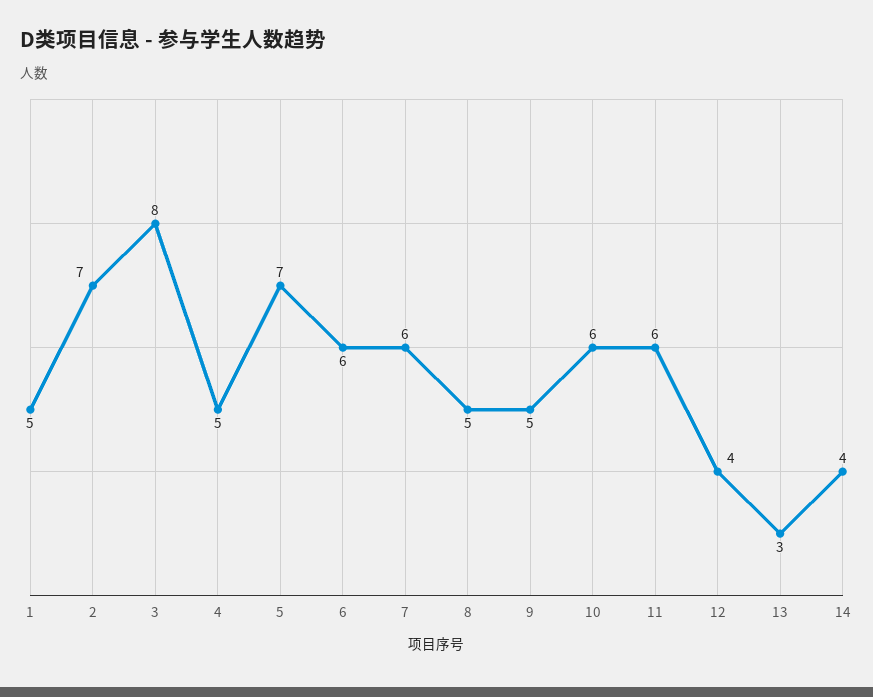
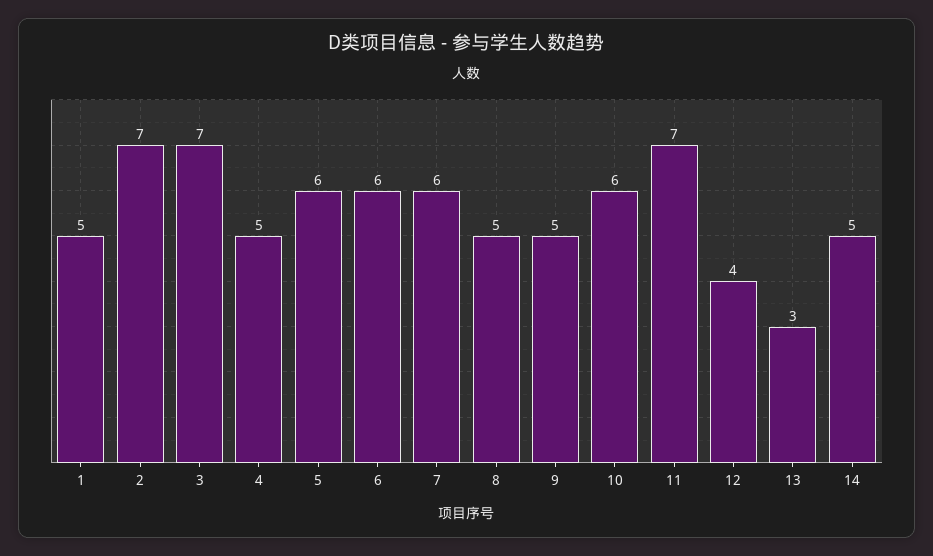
3: 8 -> 7
5: 7 -> 6
11: 6 -> 7
14: 4 -> 5

